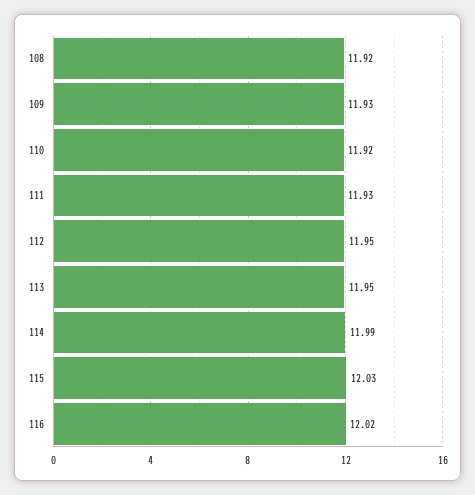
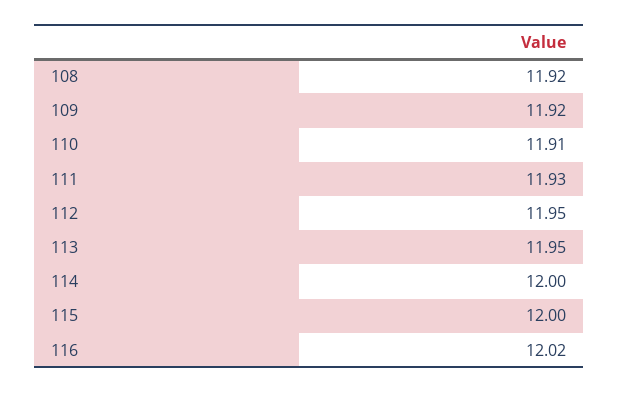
109: 11.93 -> 11.92
110: 11.92 -> 11.91
114: 11.99 -> 12
115: 12.03 -> 12

